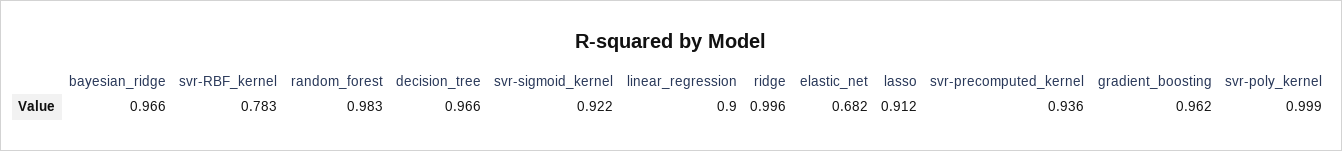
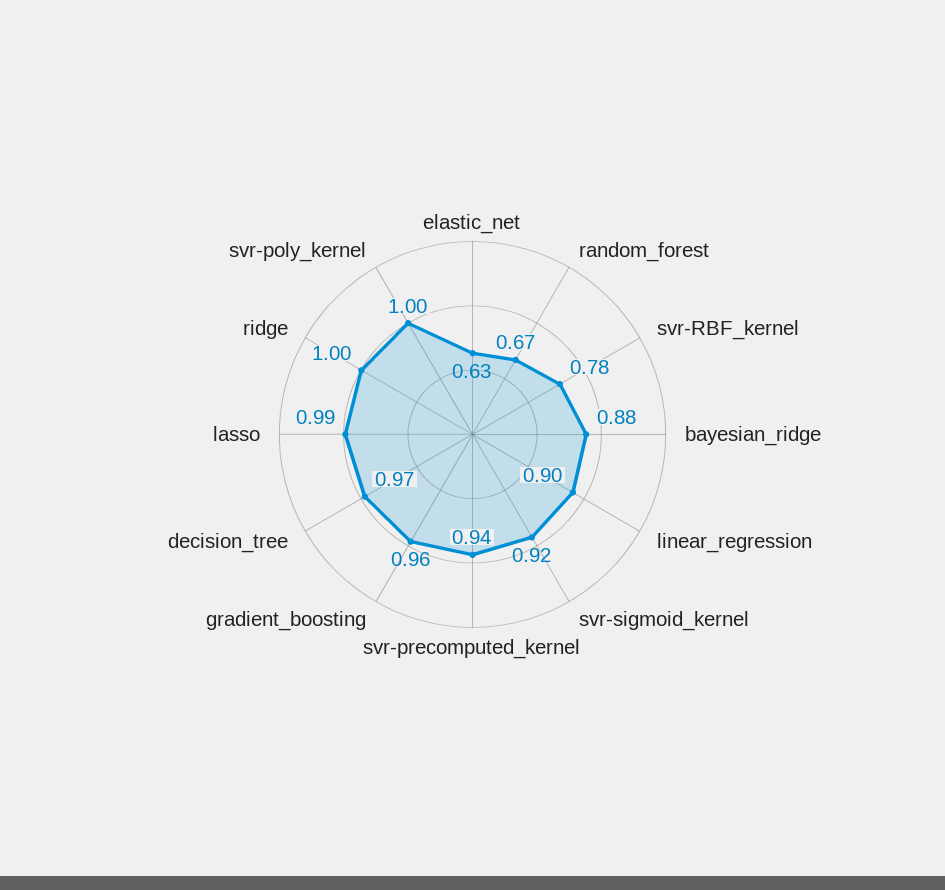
bayesian_ridge: 0.966 -> 0.88
random_forest: 0.983 -> 0.67
elastic_net: 0.682 -> 0.63
lasso: 0.912 -> 0.99

